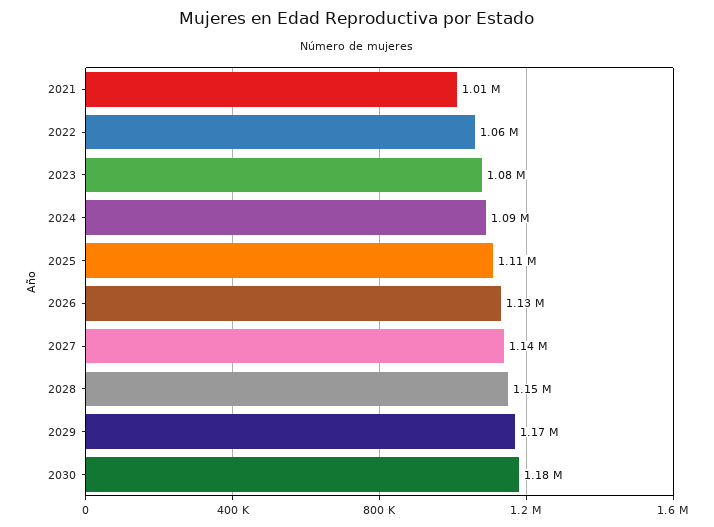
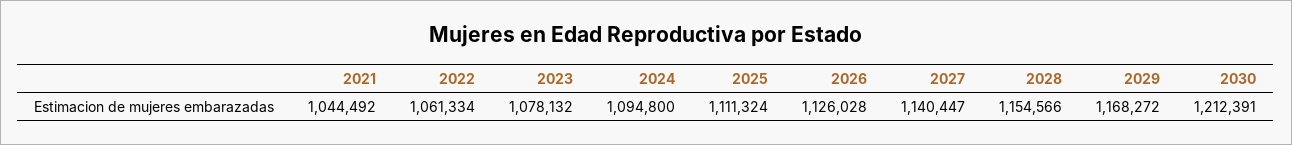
2021: 1010000 -> 1044492
2030: 1180000 -> 1212391

